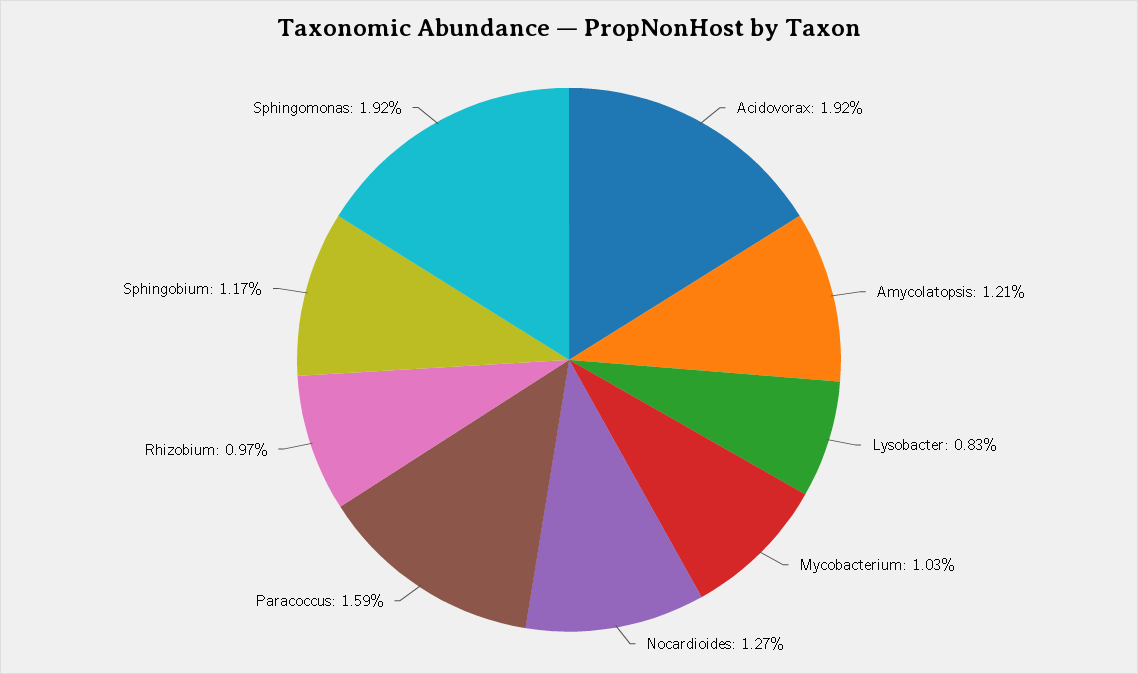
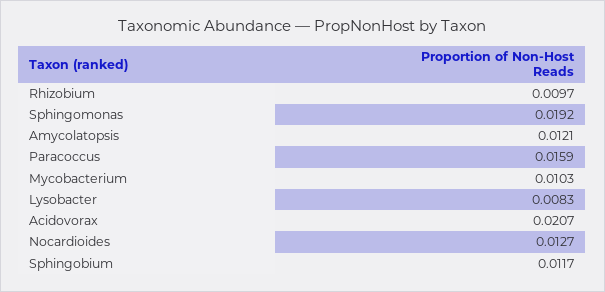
Acidovorax: 0.0192 -> 0.0207

